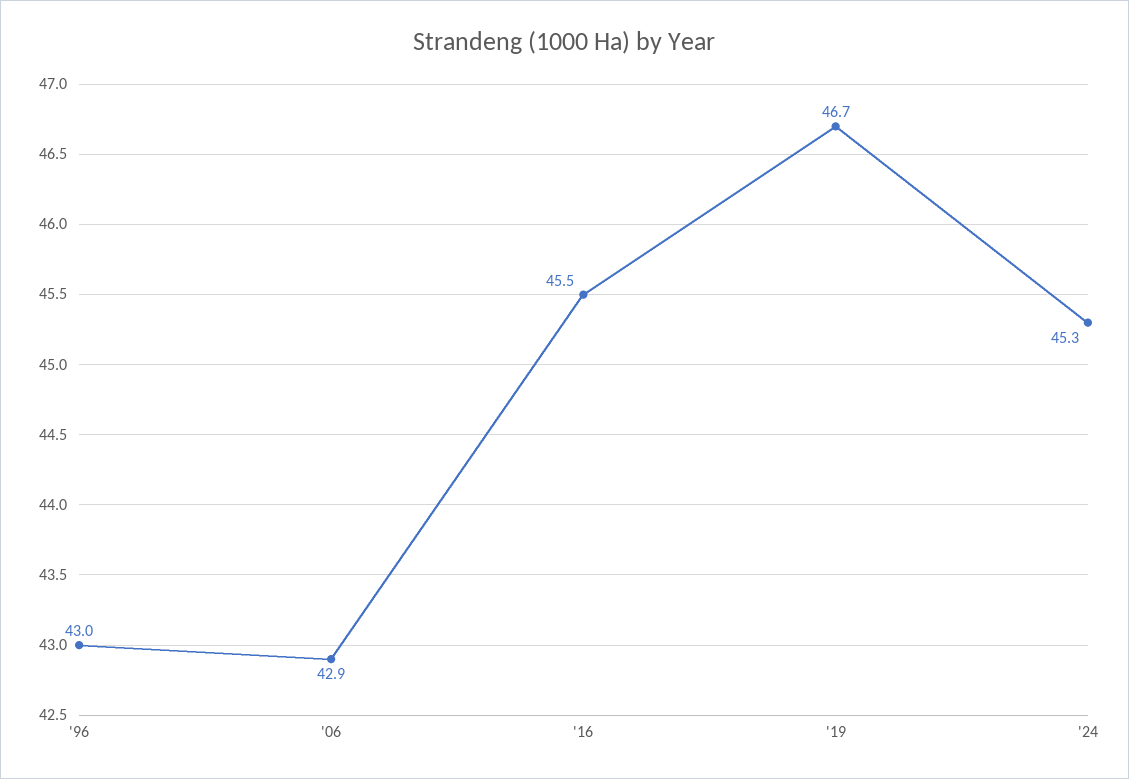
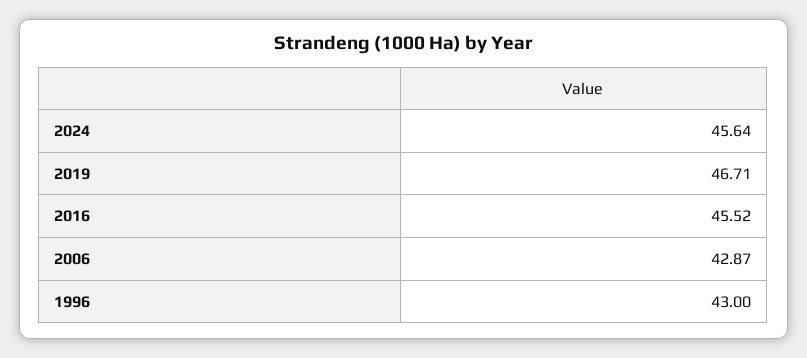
'24: 45.3 -> 45.64

